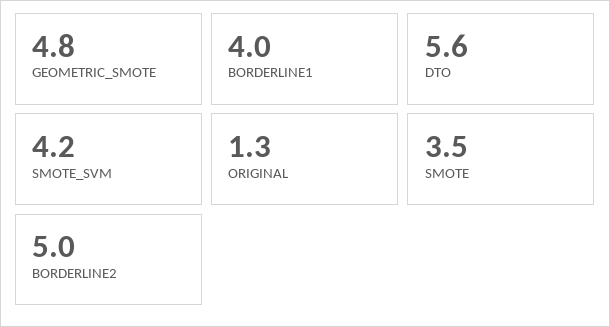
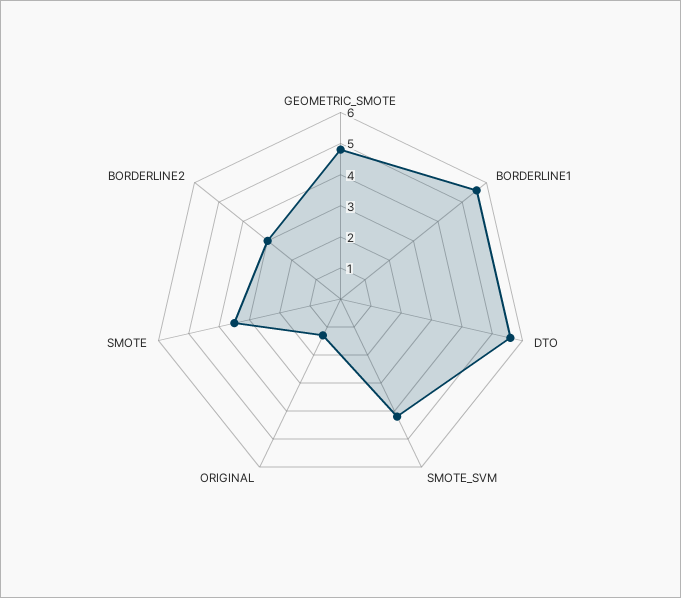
BORDERLINE1: 4 -> 5.5
BORDERLINE2: 5 -> 3

